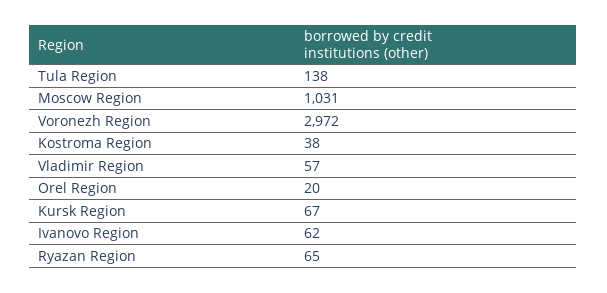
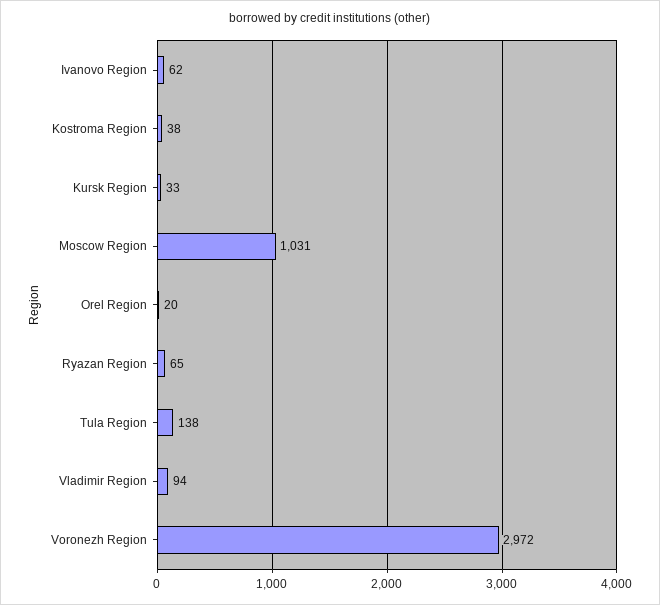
Vladimir Region: 57 -> 94
Kursk Region: 67 -> 33

